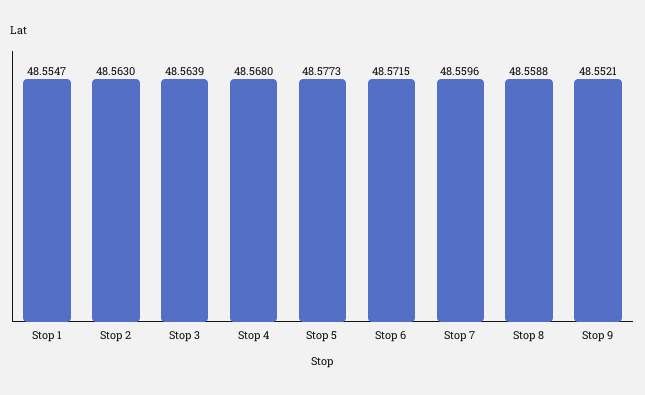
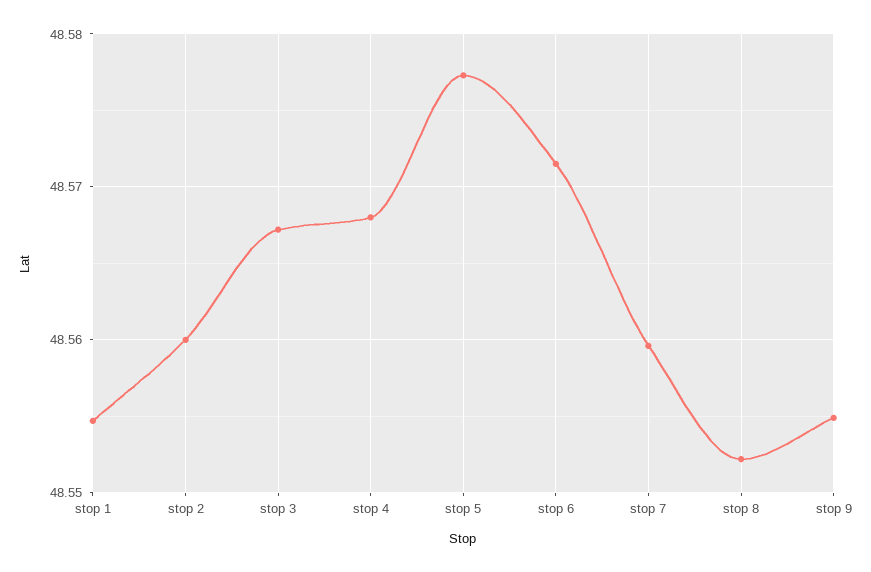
Stop 2: 48.563 -> 48.56
Stop 3: 48.5639 -> 48.567
Stop 8: 48.5588 -> 48.552
Stop 9: 48.5521 -> 48.555

